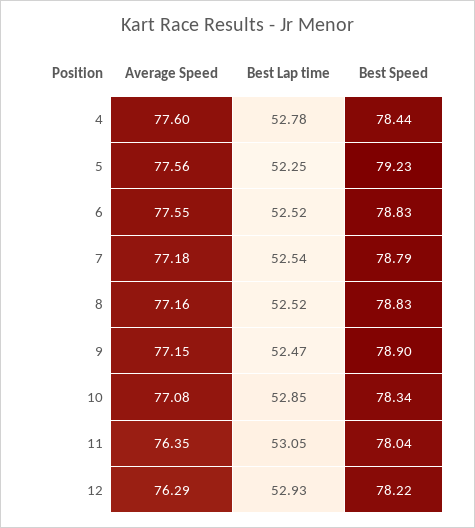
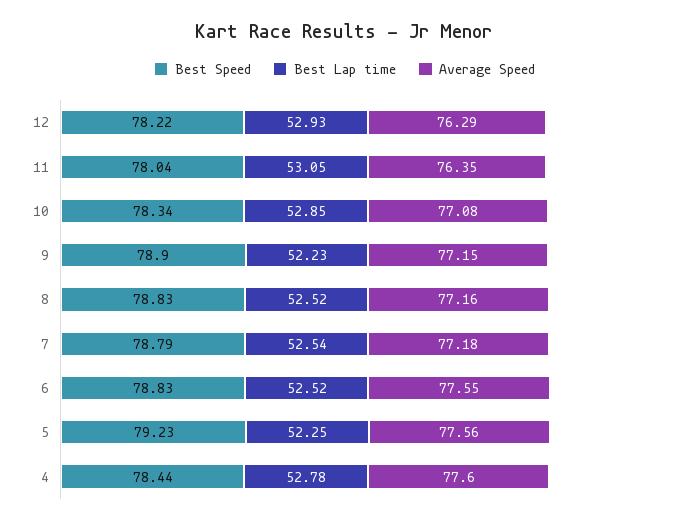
Best Lap time, 9: 52.47 -> 52.23

